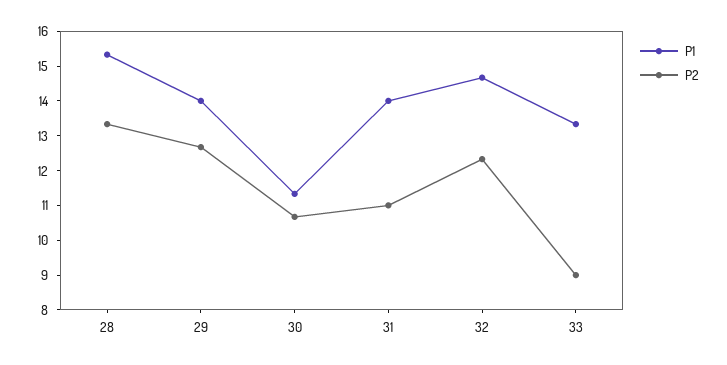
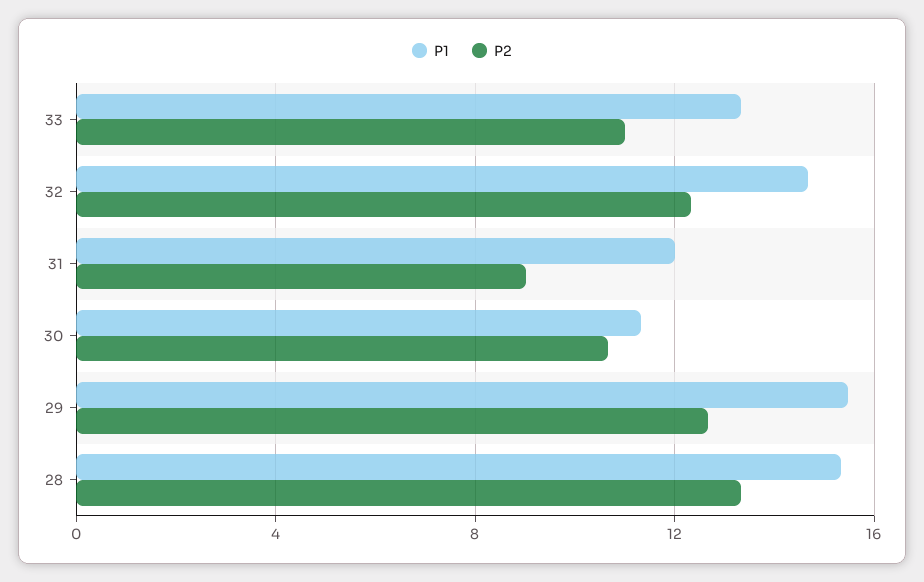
P1, 29: 14 -> 15.5
P1, 31: 14 -> 12
P2, 31: 11 -> 9
P2, 33: 9 -> 11

